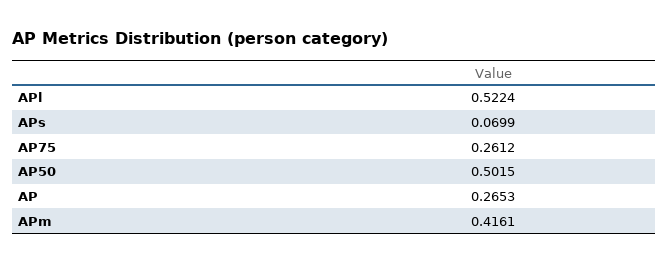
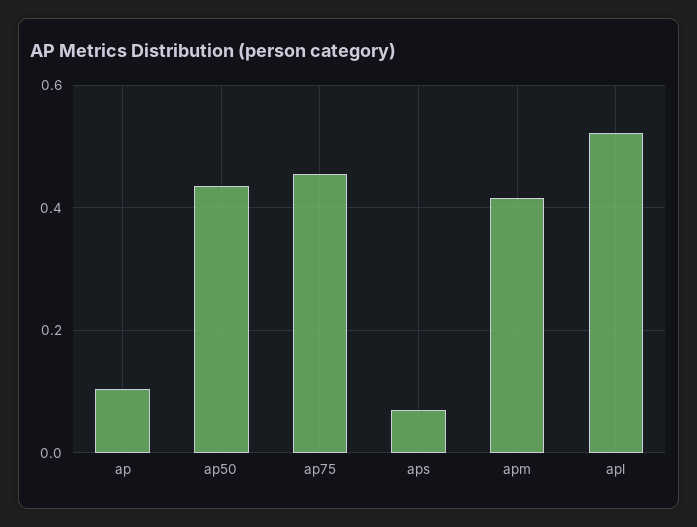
AP75: 0.2612 -> 0.46
AP50: 0.5015 -> 0.44
AP: 0.2653 -> 0.1

